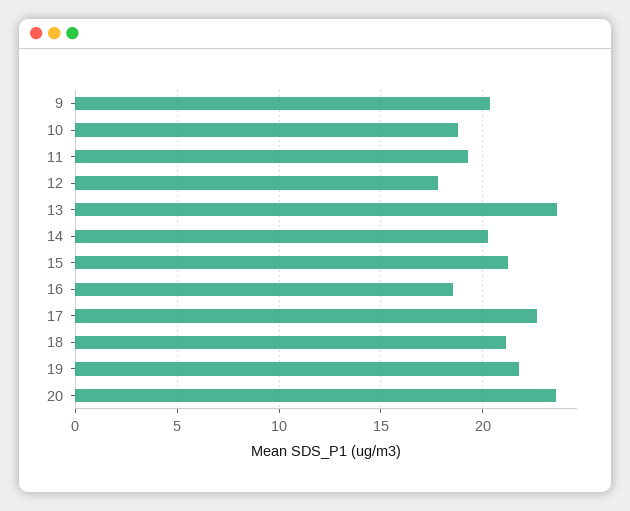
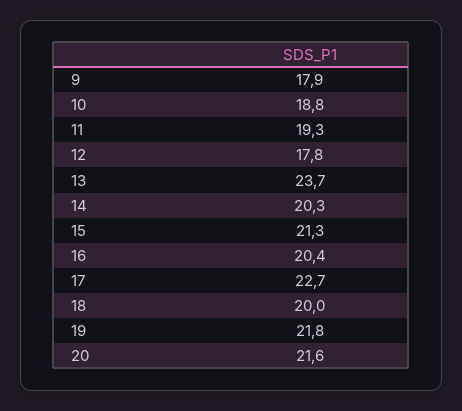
9: 20.5 -> 17.9
16: 18.5 -> 20.4
18: 21 -> 20
20: 23.5 -> 21.6

